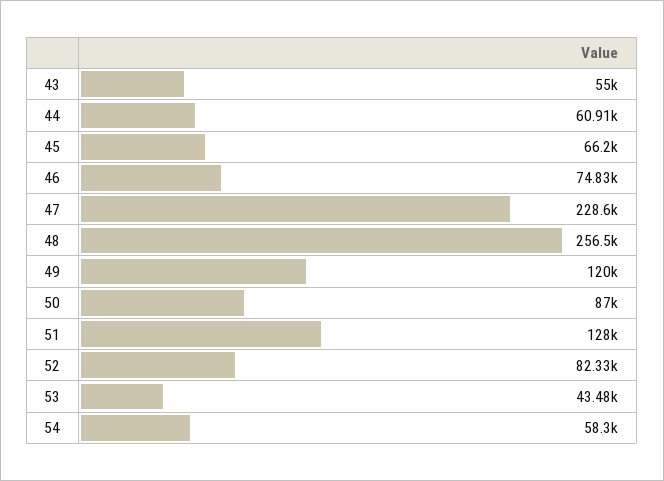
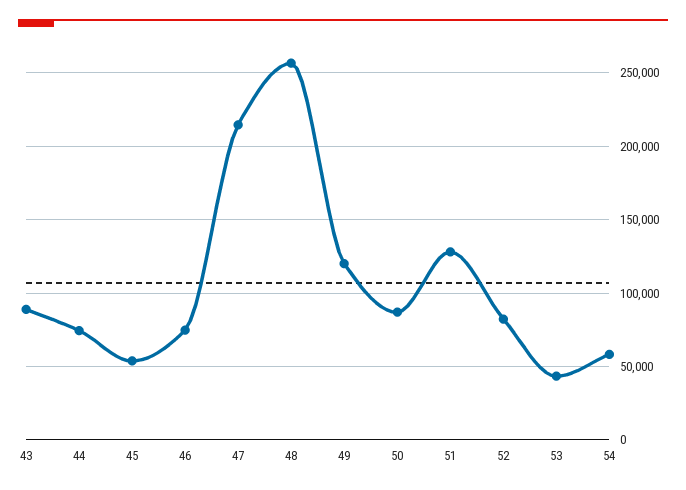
43: 55000 -> 90000
44: 60910 -> 75000
45: 66200 -> 55000
47: 228600 -> 215000

